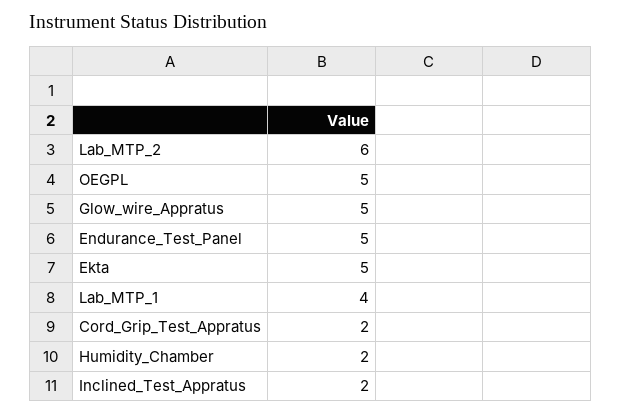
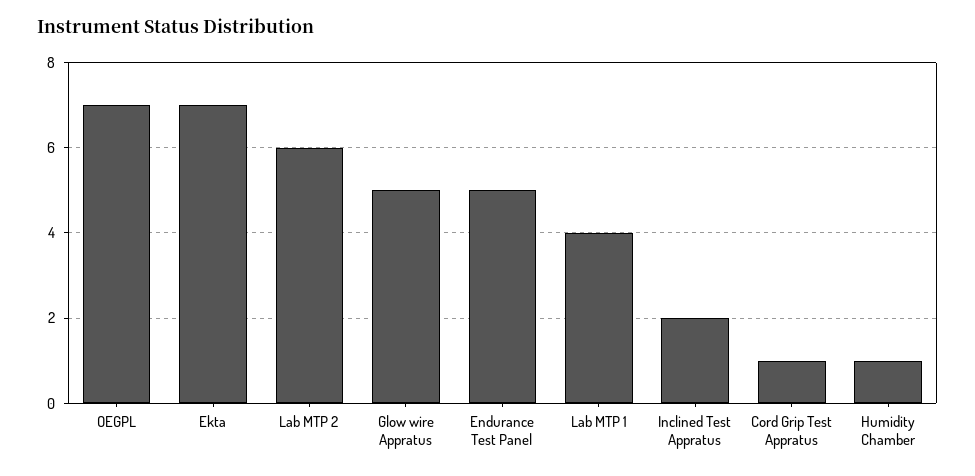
OEGPL: 5 -> 7
Ekta: 5 -> 7
Cord_Grip_Test_Appratus: 2 -> 1
Humidity_Chamber: 2 -> 1

